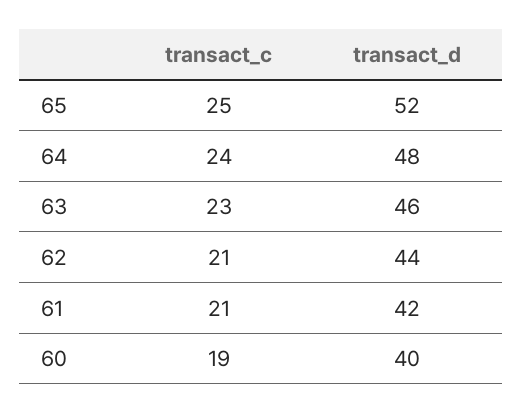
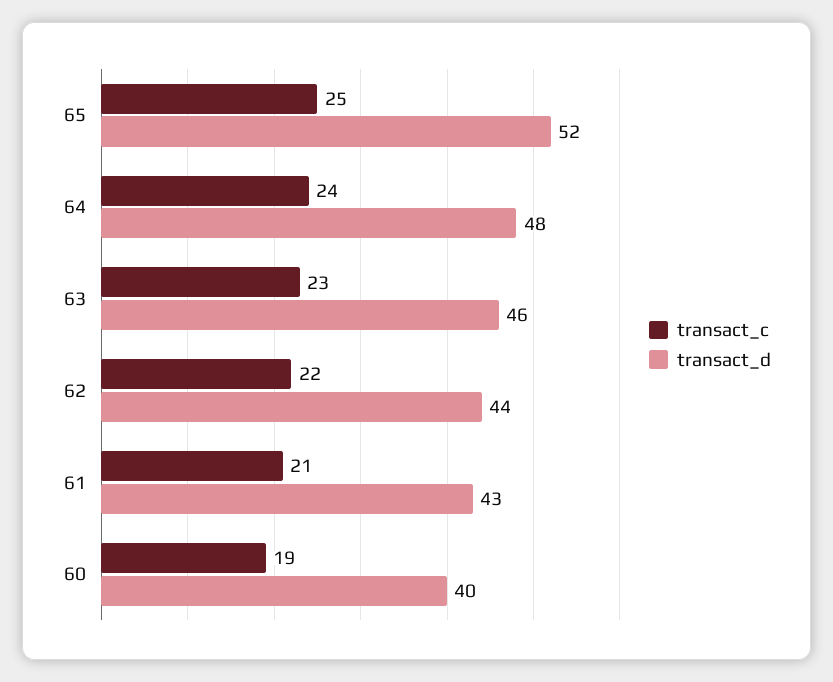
transact_c, 62: 21 -> 22
transact_d, 61: 42 -> 43

